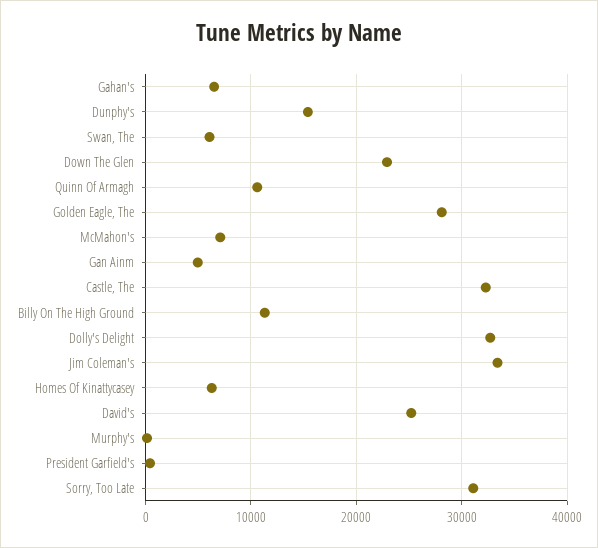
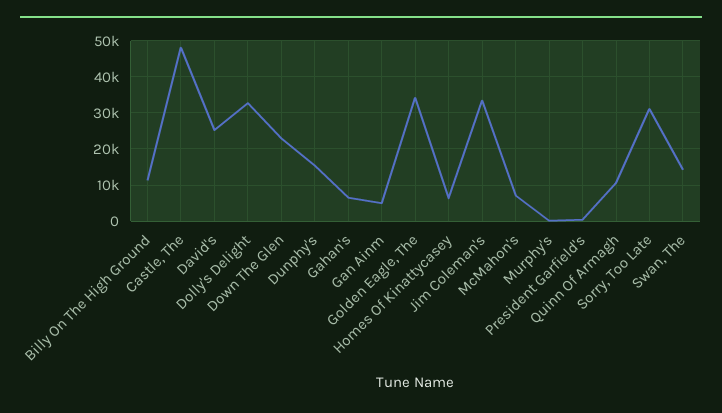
Swan, The: 6000 -> 14000
Golden Eagle, The: 28000 -> 34000
Castle, The: 32000 -> 48000

